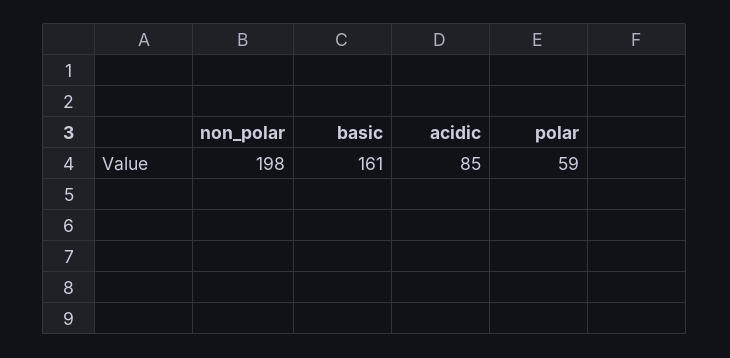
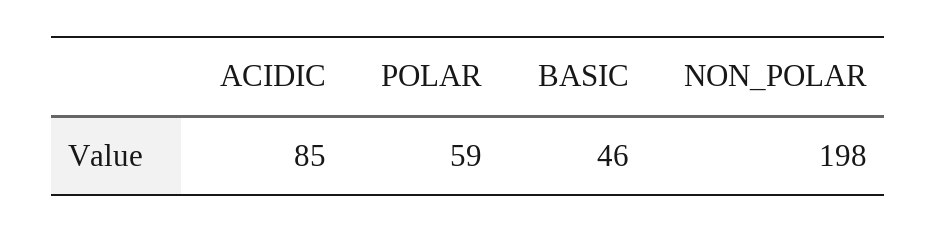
basic: 161 -> 46

